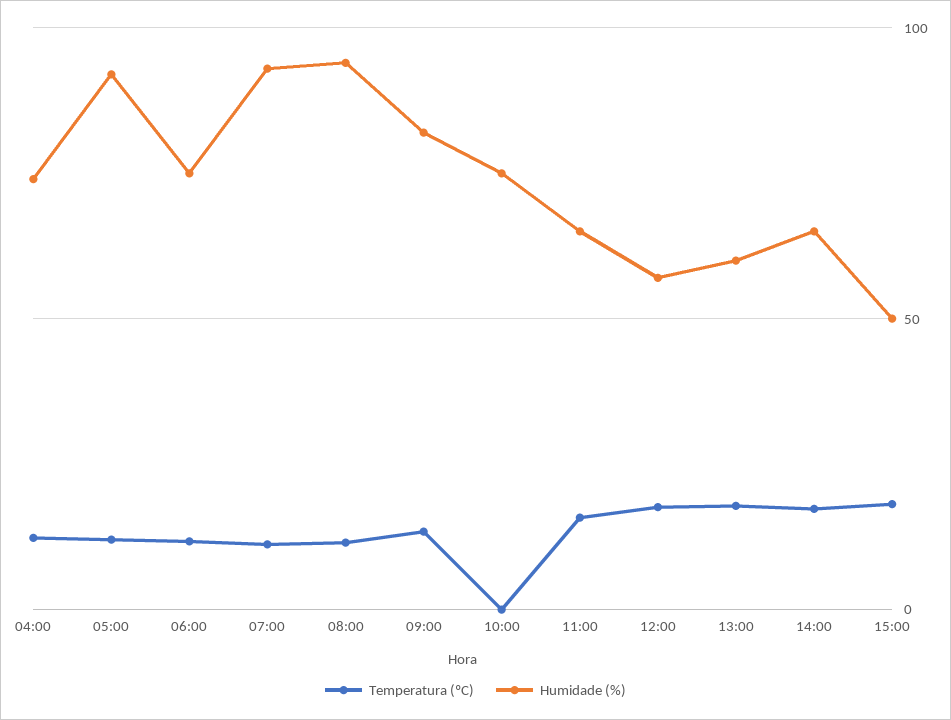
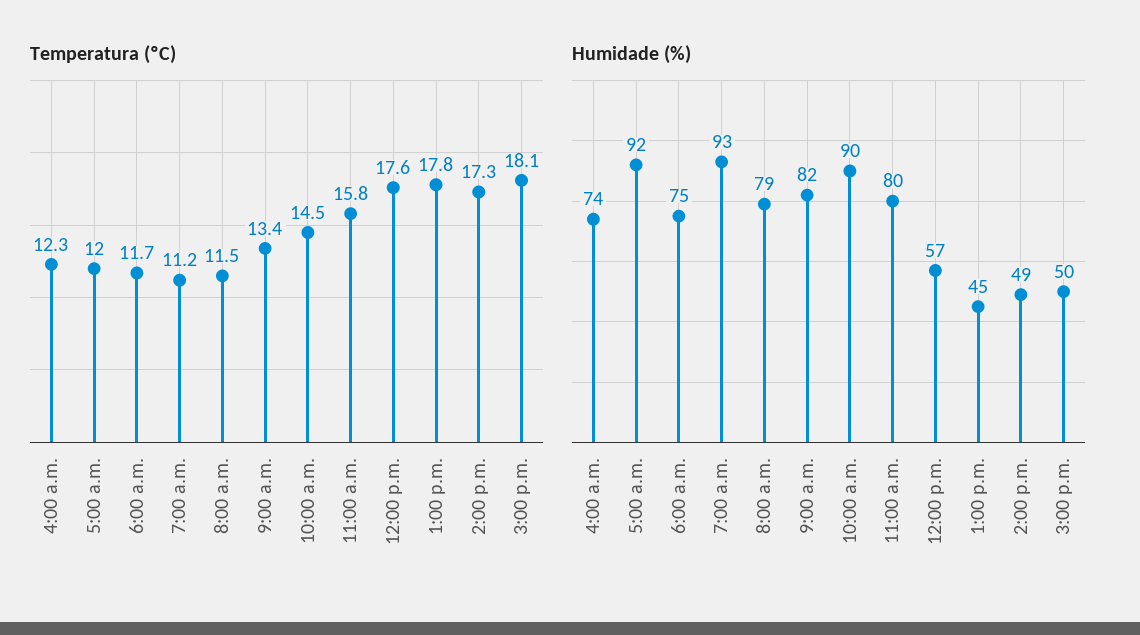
Humidade (%), 08:00: 95 -> 79
Temperatura (ºC), 10:00: 0 -> 14.5
Humidade (%), 10:00: 75 -> 90
Humidade (%), 11:00: 65 -> 80
Humidade (%), 13:00: 60 -> 45
Humidade (%), 14:00: 65 -> 49

